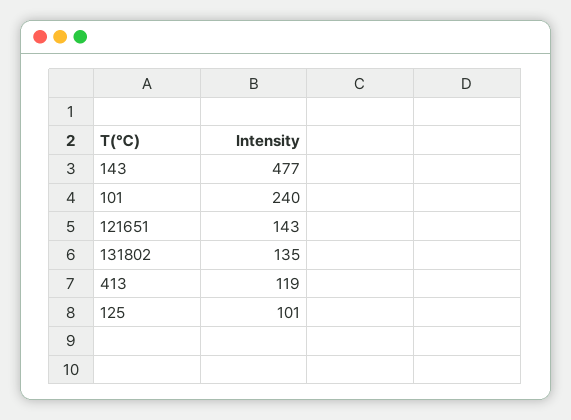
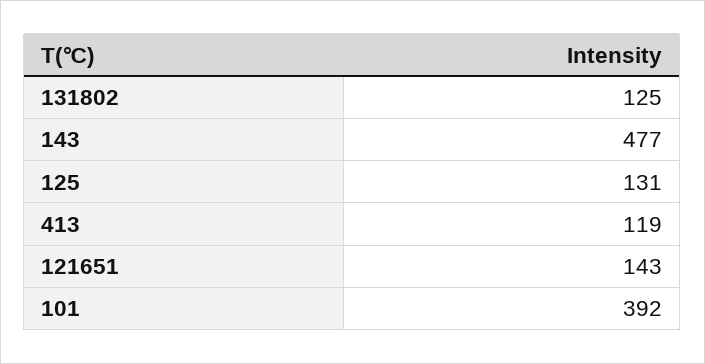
101: 240 -> 392
131802: 135 -> 125
125: 101 -> 131

